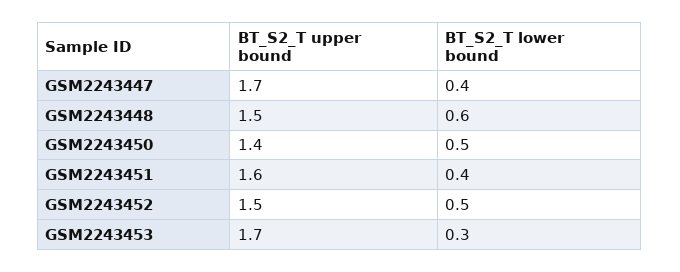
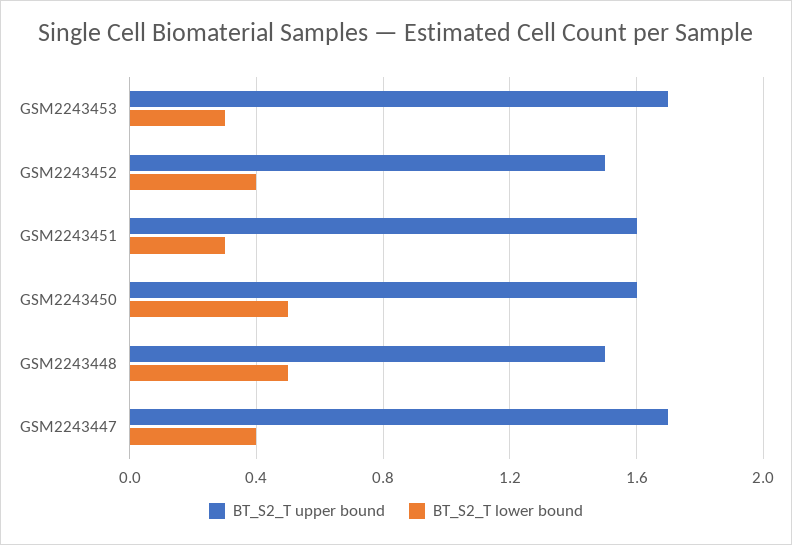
BT_S2_T lower bound, GSM2243448: 0.6 -> 0.5
BT_S2_T upper bound, GSM2243450: 1.4 -> 1.6
BT_S2_T lower bound, GSM2243451: 0.4 -> 0.3
BT_S2_T lower bound, GSM2243452: 0.5 -> 0.4

